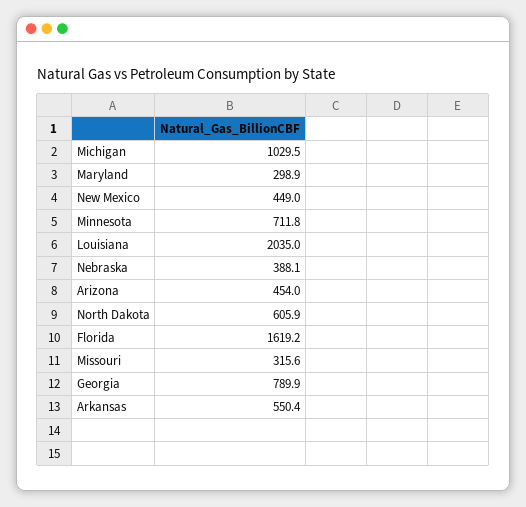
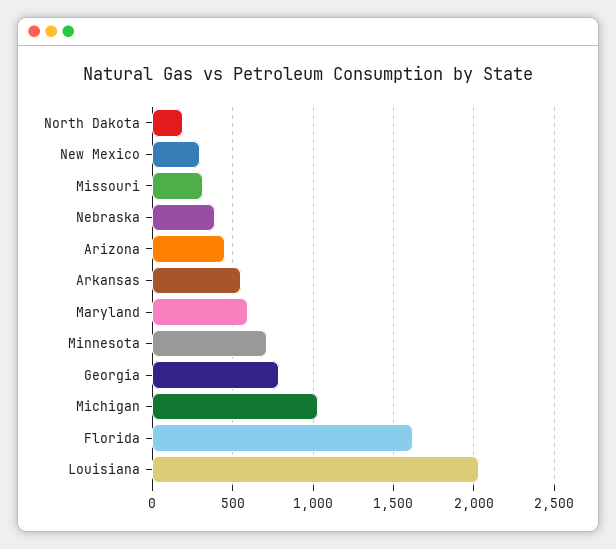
Maryland: 298.9 -> 600
New Mexico: 449 -> 300
North Dakota: 605.9 -> 200

